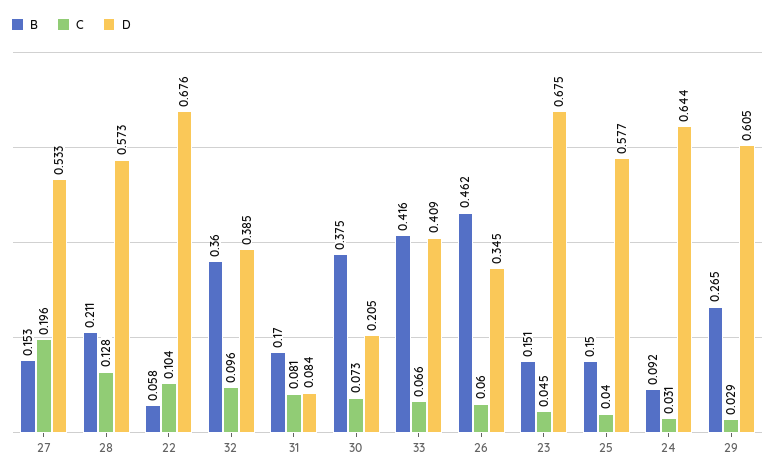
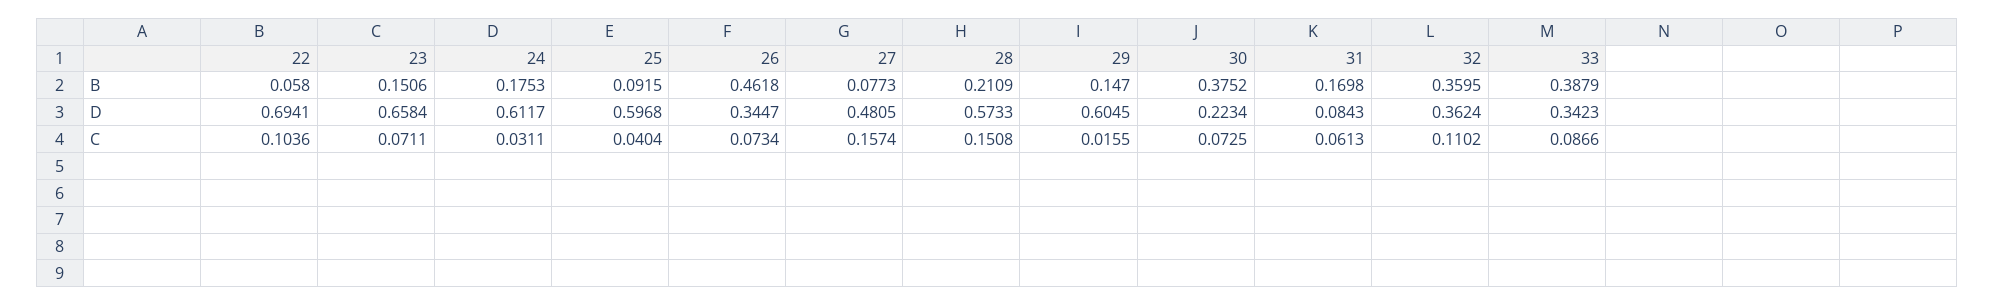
B, 27: 0.153 -> 0.0773
C, 27: 0.196 -> 0.1574
D, 27: 0.533 -> 0.4805
C, 28: 0.128 -> 0.1508
D, 22: 0.676 -> 0.6941
C, 32: 0.096 -> 0.1102
D, 32: 0.385 -> 0.3624
C, 31: 0.081 -> 0.0613
D, 30: 0.205 -> 0.2234
B, 33: 0.416 -> 0.3879
C, 33: 0.066 -> 0.0866
D, 33: 0.409 -> 0.3423
C, 26: 0.06 -> 0.0734
C, 23: 0.045 -> 0.0711
D, 23: 0.675 -> 0.6584
B, 25: 0.15 -> 0.0915
D, 25: 0.577 -> 0.5968
B, 24: 0.092 -> 0.1753
D, 24: 0.644 -> 0.6117
B, 29: 0.265 -> 0.147
C, 29: 0.029 -> 0.0155

